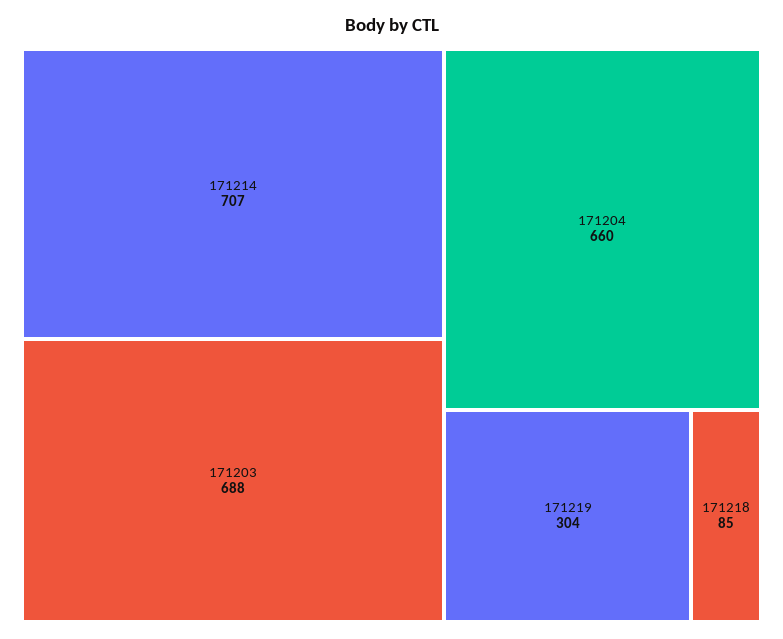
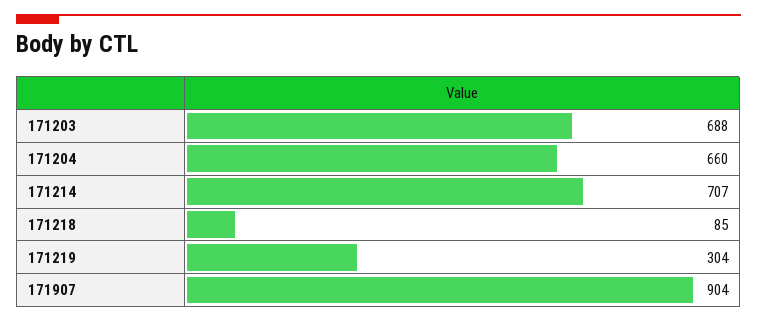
171907: none -> 904

